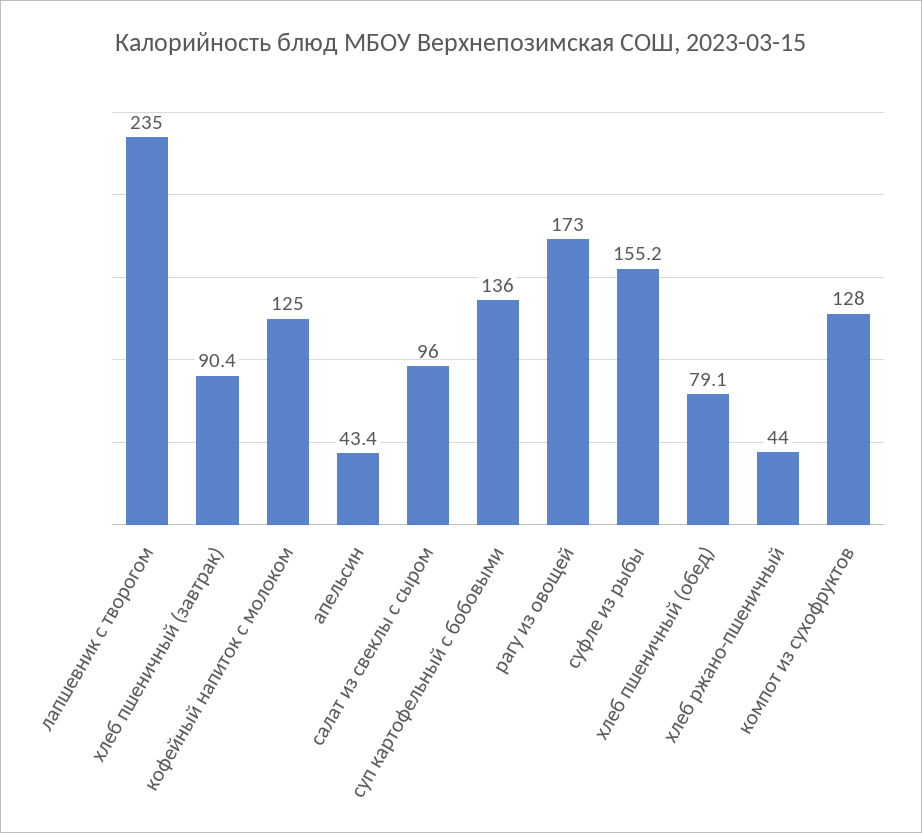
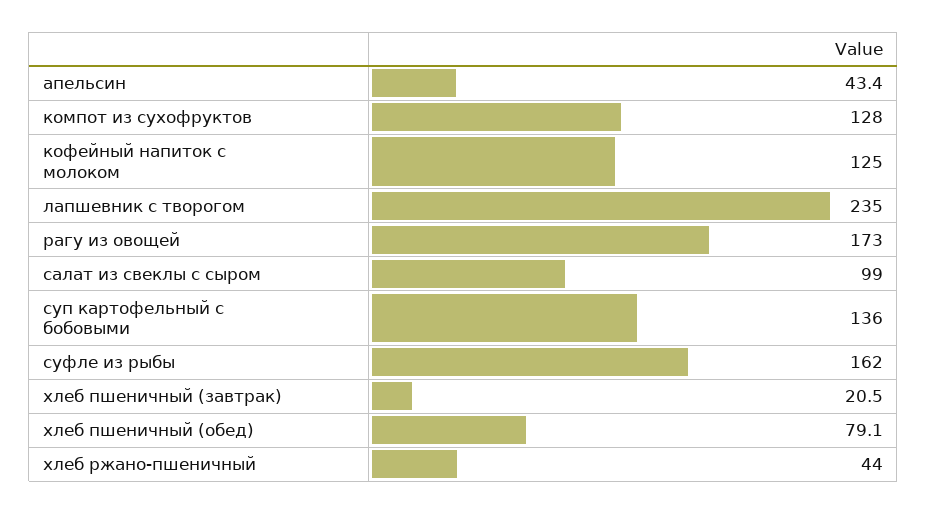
хлеб пшеничный (завтрак): 90.4 -> 20.5
салат из свеклы с сыром: 96 -> 99
суфле из рыбы: 155.2 -> 162

